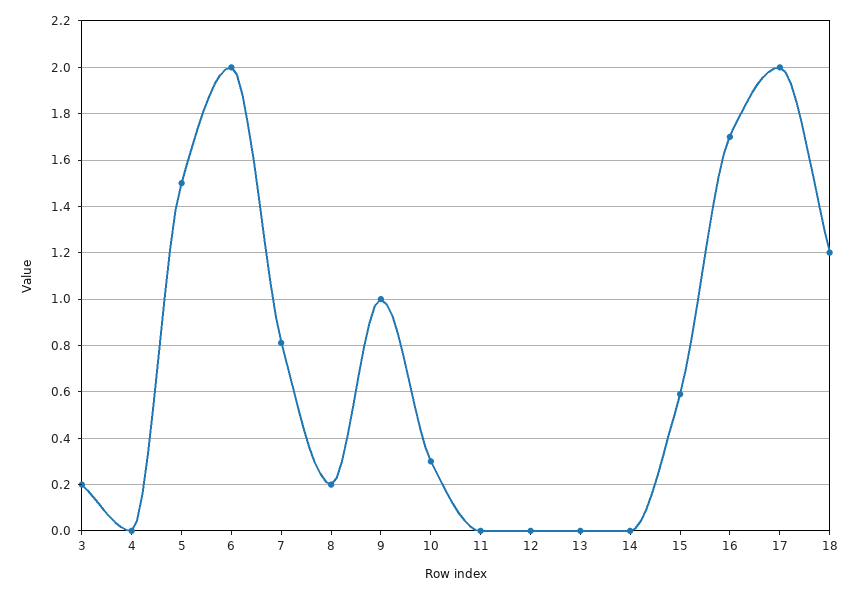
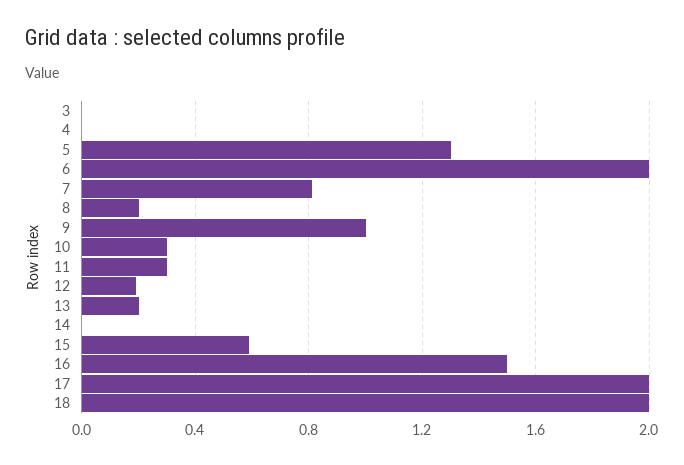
3: 0.2 -> 0
5: 1.5 -> 1.3
11: 0 -> 0.3
12: 0 -> 0.2
13: 0 -> 0.2
16: 1.7 -> 1.5
18: 1.2 -> 2

